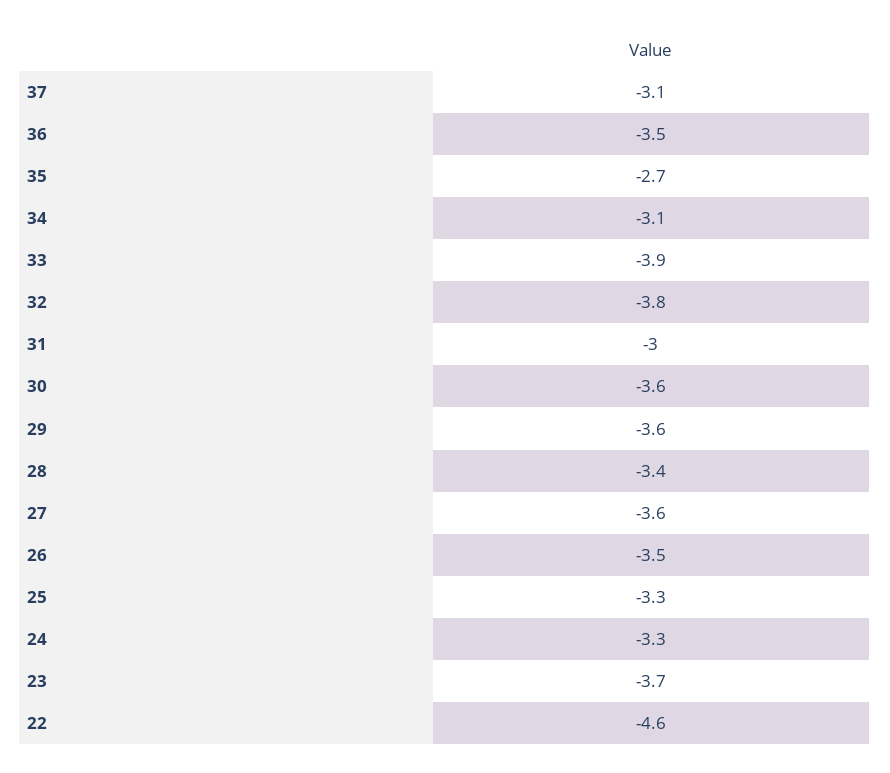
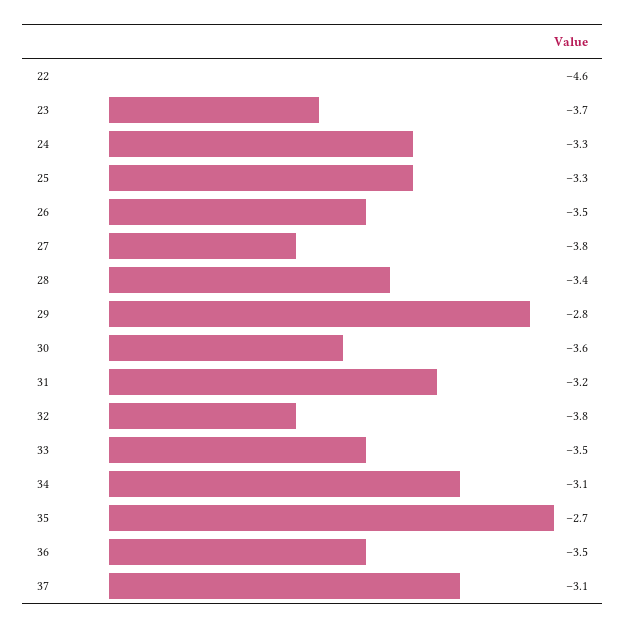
33: -3.9 -> -3.5
31: -3 -> -3.2
29: -3.6 -> -2.8
27: -3.6 -> -3.8

